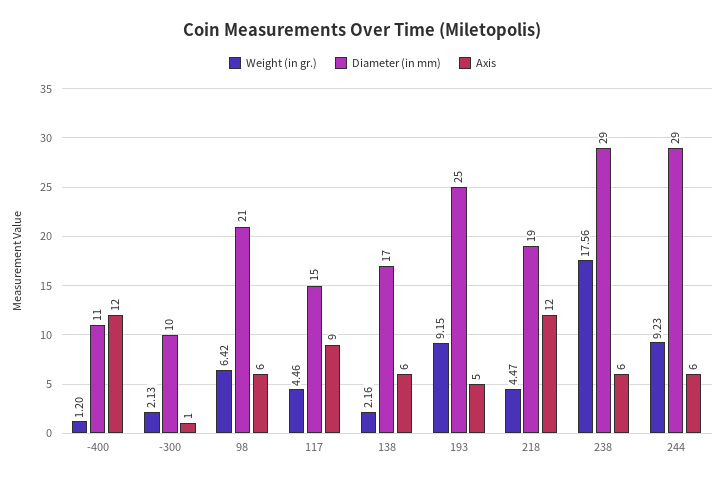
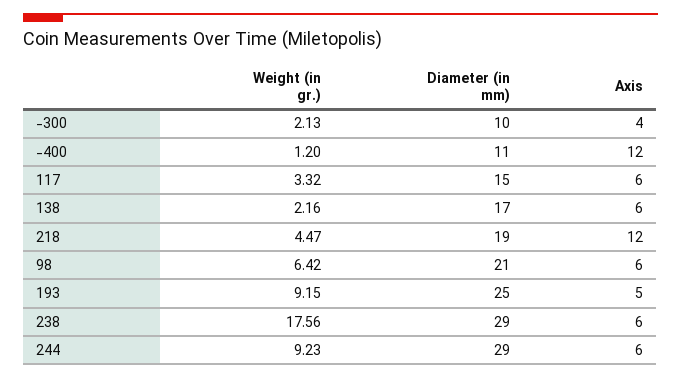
Axis, -300: 1 -> 4
Weight (in gr.), 117: 4.46 -> 3.32
Axis, 117: 9 -> 6

